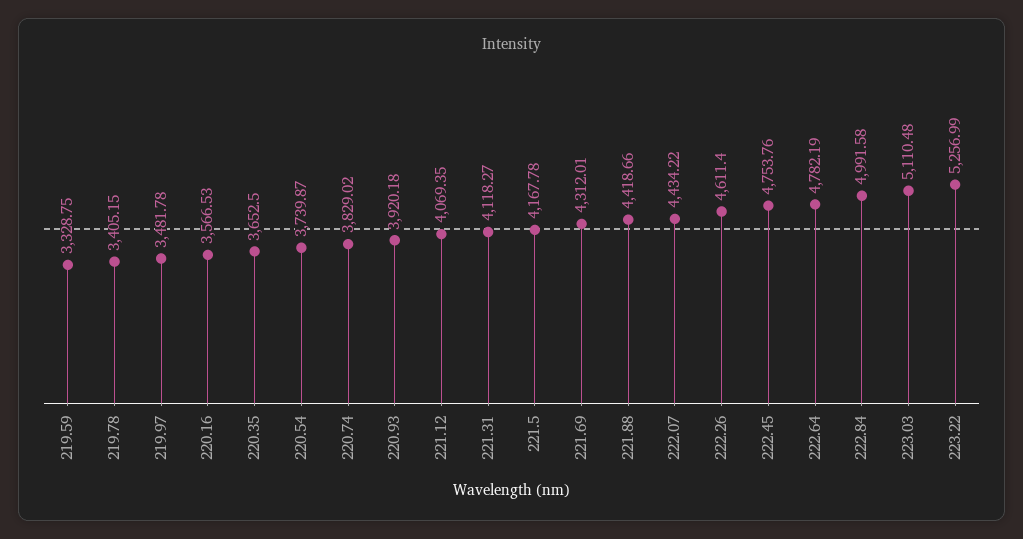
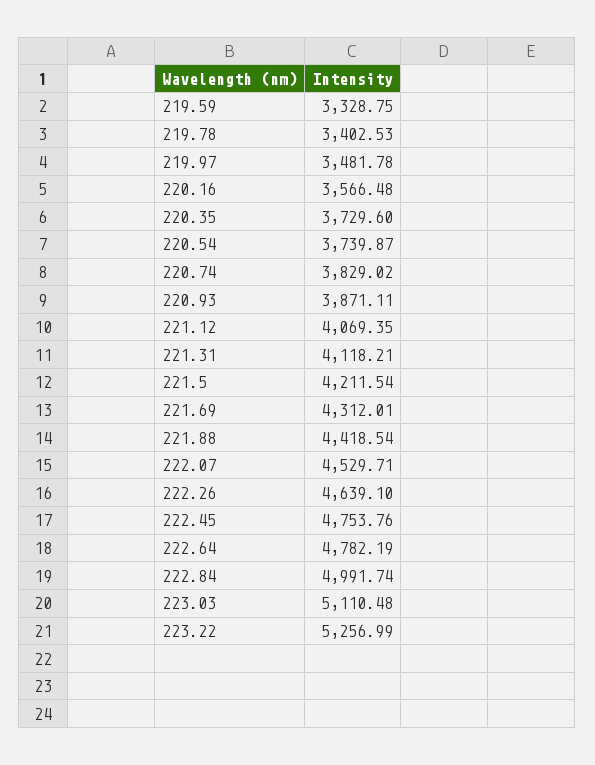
219.78: 3405.15 -> 3402.53
220.16: 3566.53 -> 3566.48
220.35: 3652.5 -> 3729.6
220.93: 3920.18 -> 3871.11
221.31: 4118.27 -> 4118.21
221.5: 4167.78 -> 4211.54
221.88: 4418.66 -> 4418.54
222.07: 4434.22 -> 4529.71
222.26: 4611.4 -> 4639.1
222.84: 4991.58 -> 4991.74

